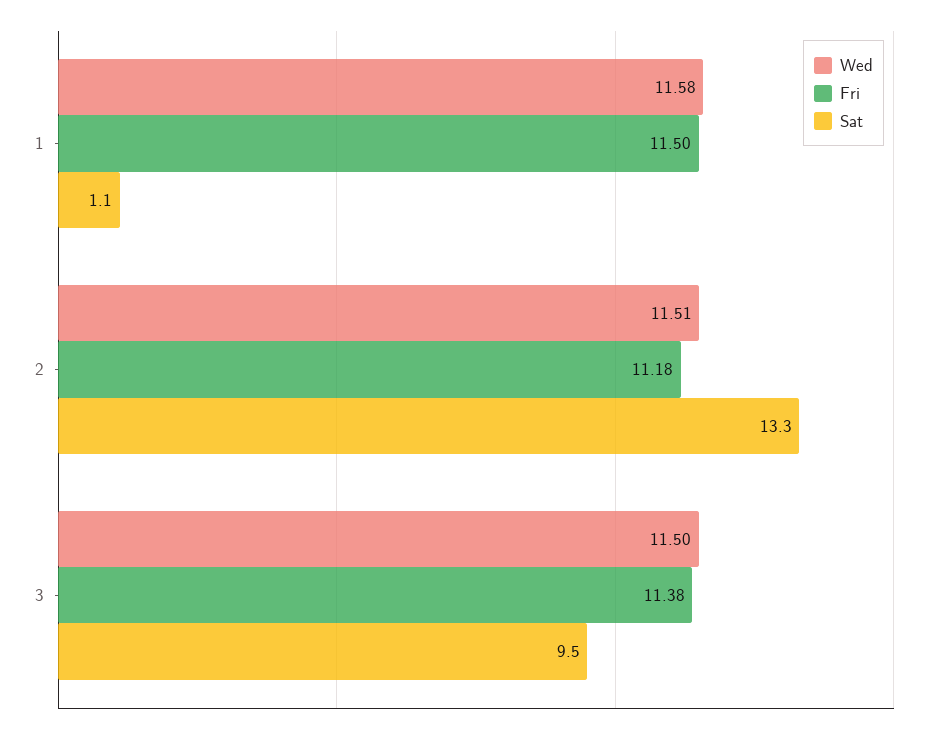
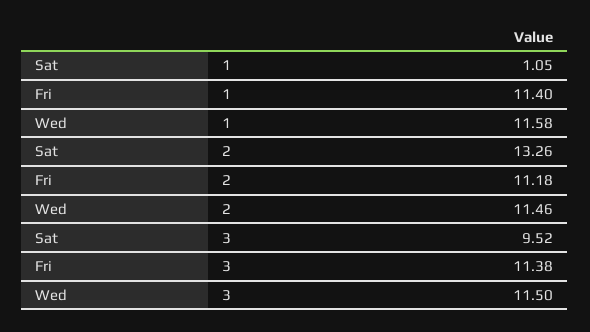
Fri, 1: 11.5 -> 11.4
Wed, 2: 11.51 -> 11.46

